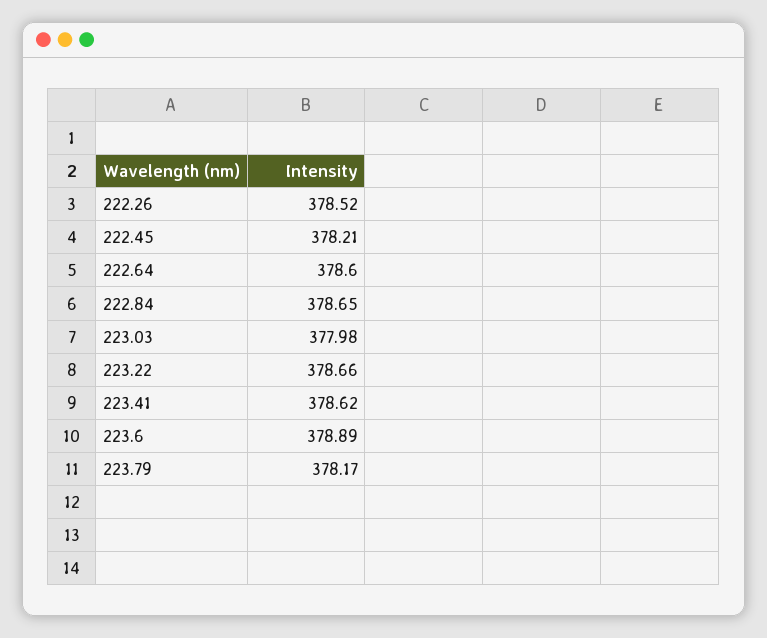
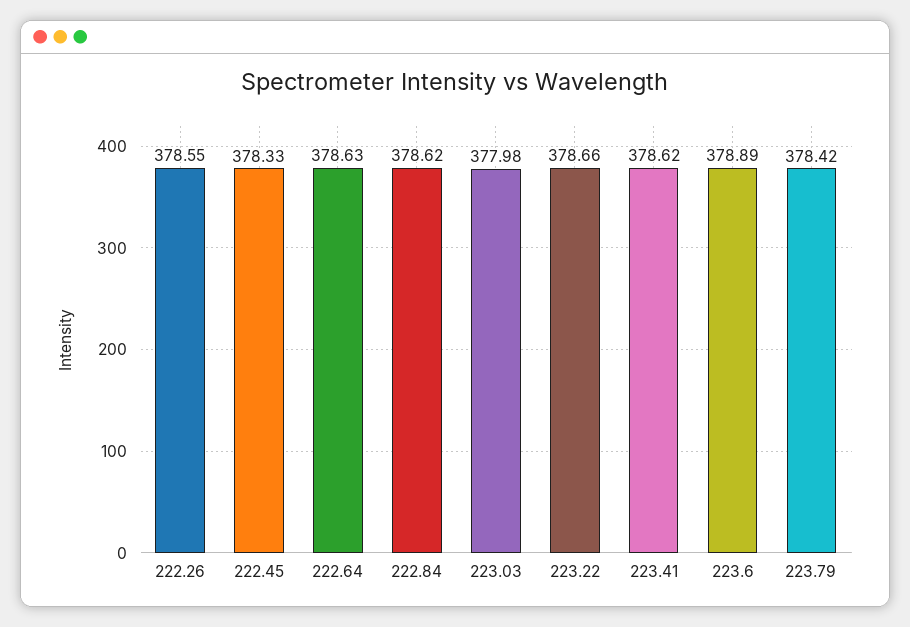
222.26: 378.52 -> 378.55
222.45: 378.21 -> 378.33
222.64: 378.6 -> 378.63
222.84: 378.65 -> 378.62
223.79: 378.17 -> 378.42

